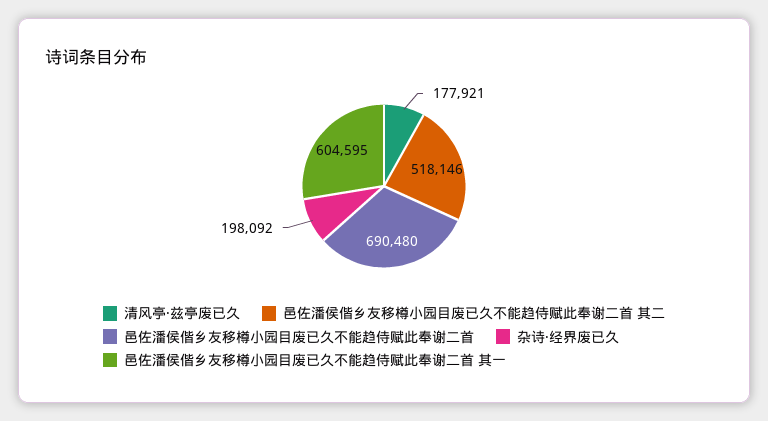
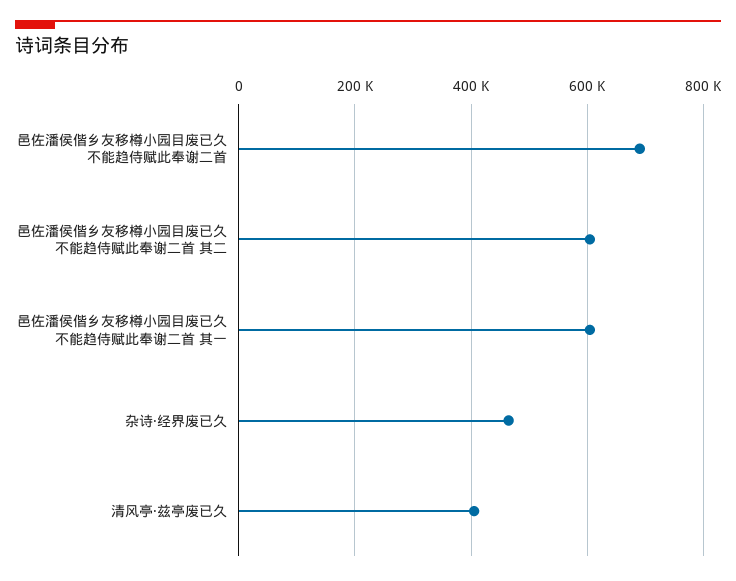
清风亭·兹亭废已久: 177921 -> 400000
邑佐潘侯偕乡友移樽小园目废已久不能趋侍赋此奉谢二首 其二: 518146 -> 600000
杂诗·经界废已久: 198092 -> 460000

